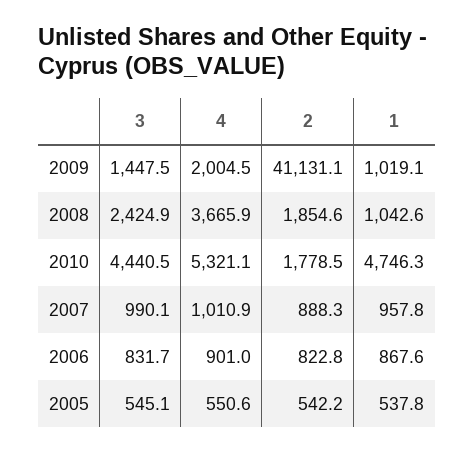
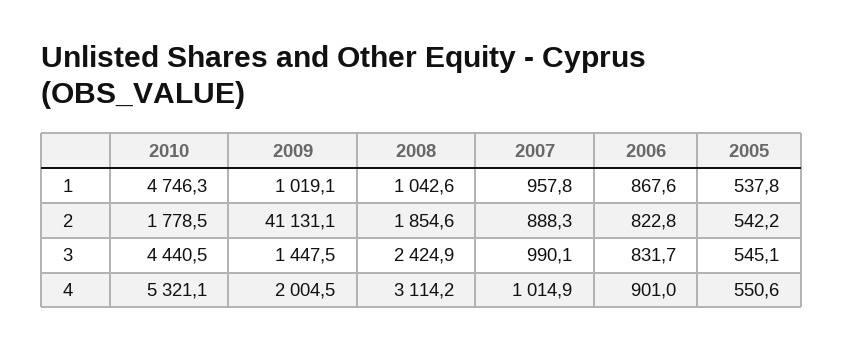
4, 2008: 3665.9 -> 3114.2
4, 2007: 1010.9 -> 1014.9

